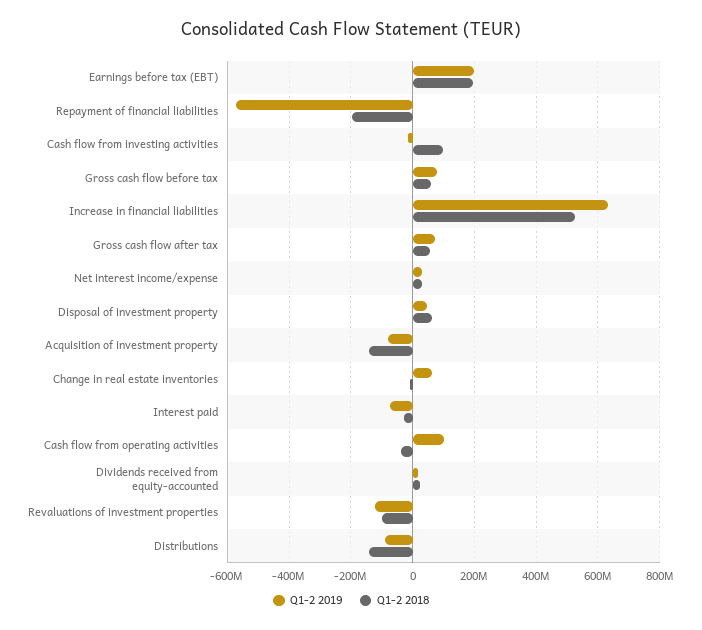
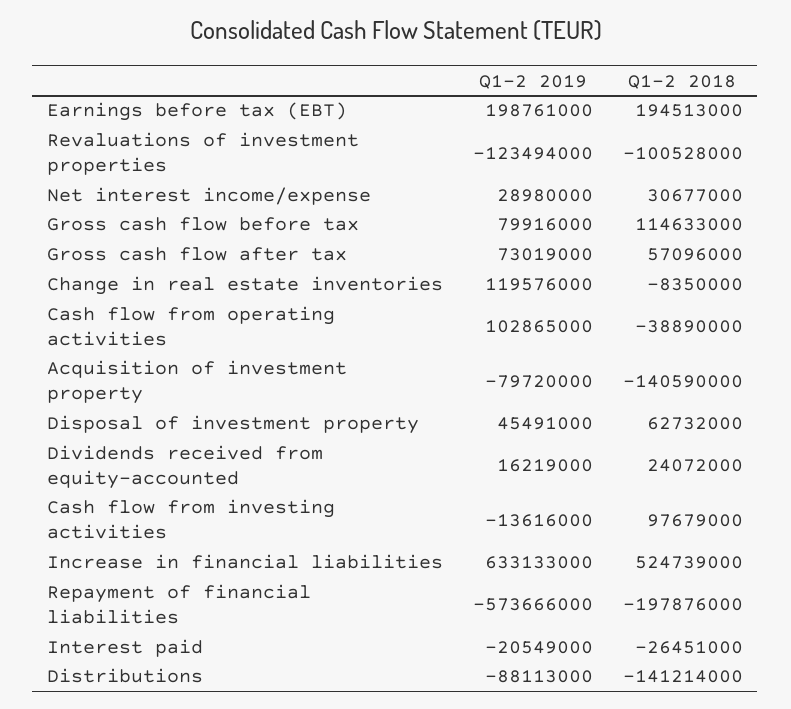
Q1-2 2018, Gross cash flow before tax: 60000000 -> 114633000
Q1-2 2019, Change in real estate inventories: 60000000 -> 119576000
Q1-2 2019, Interest paid: -80000000 -> -20549000

